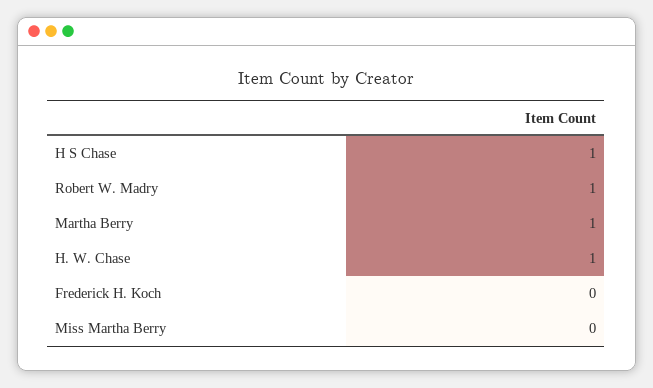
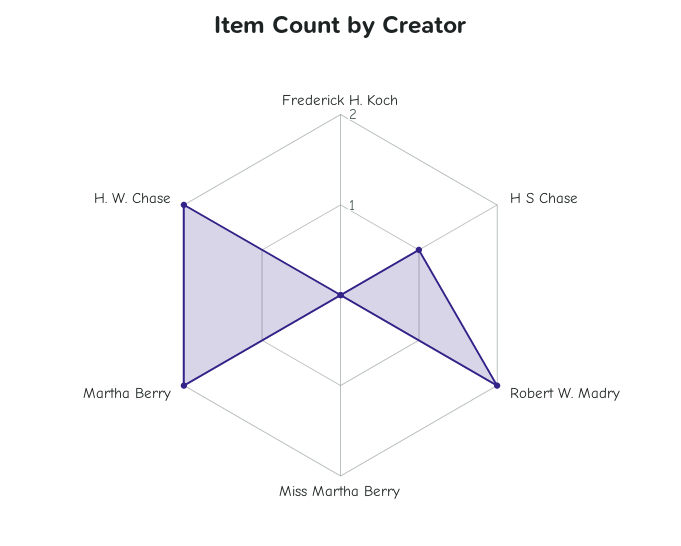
Robert W. Madry: 1 -> 2
Martha Berry: 1 -> 2
H. W. Chase: 1 -> 2

